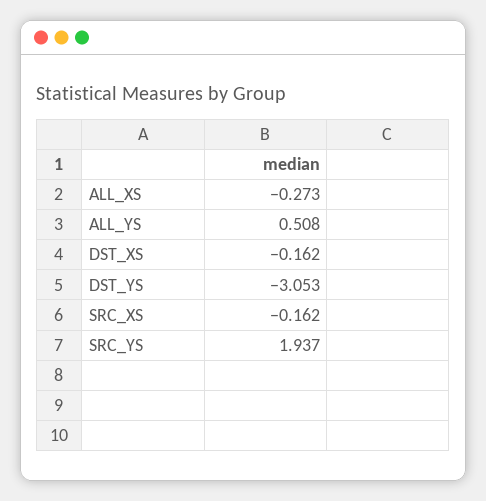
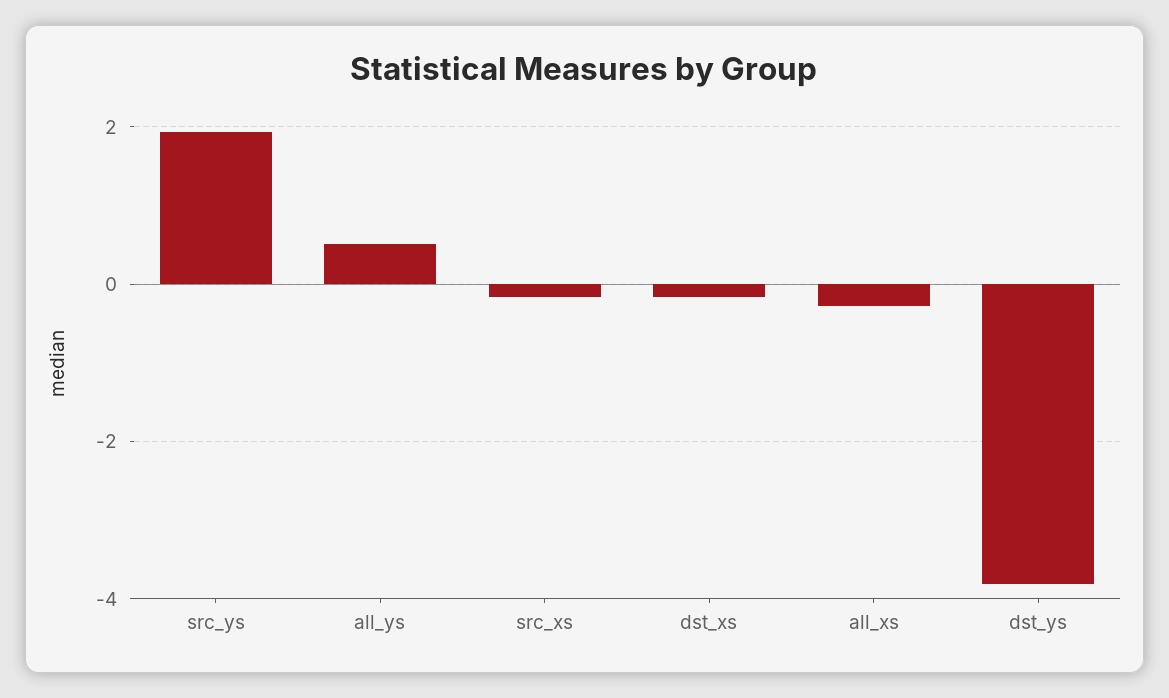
DST_YS: -3.053 -> -3.8

